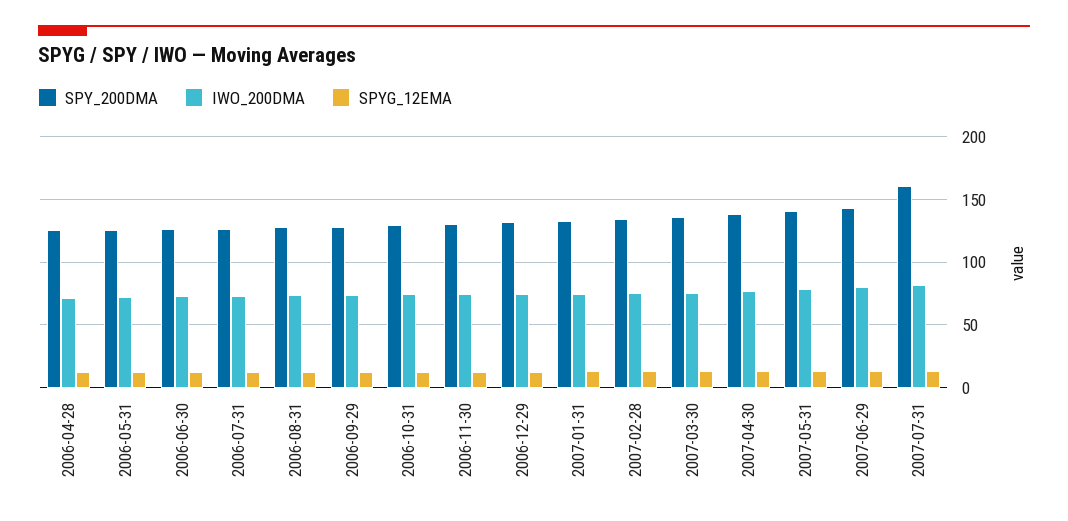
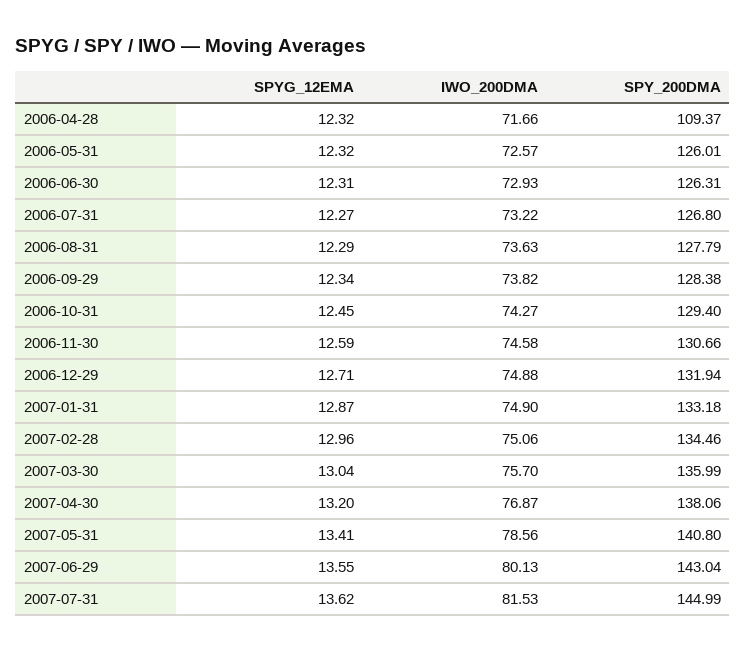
SPY_200DMA, 2006-04-28: 125 -> 109.37
SPY_200DMA, 2007-07-31: 160 -> 144.99

